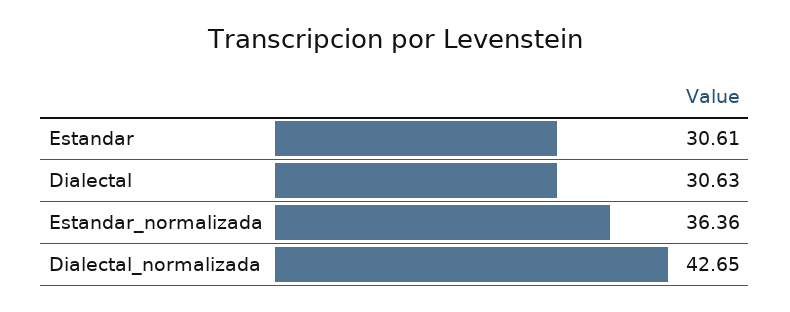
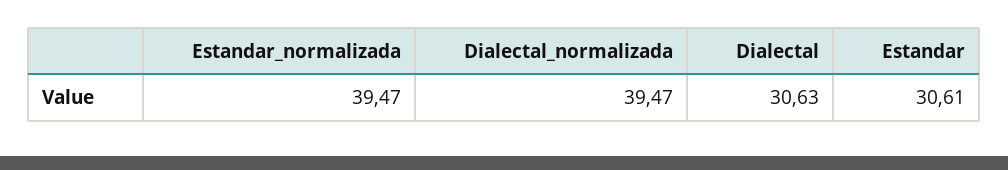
Estandar_normalizada: 36.36 -> 39.47
Dialectal_normalizada: 42.65 -> 39.47

